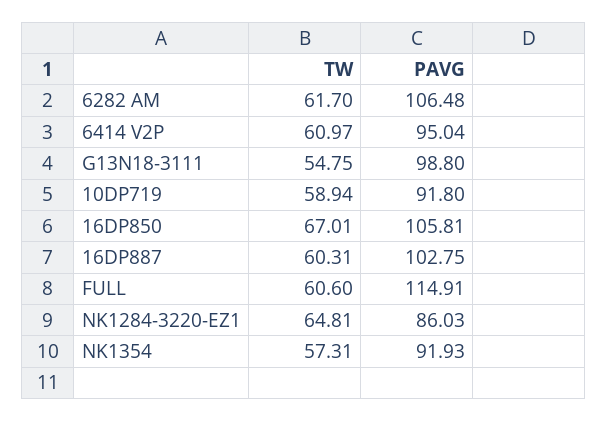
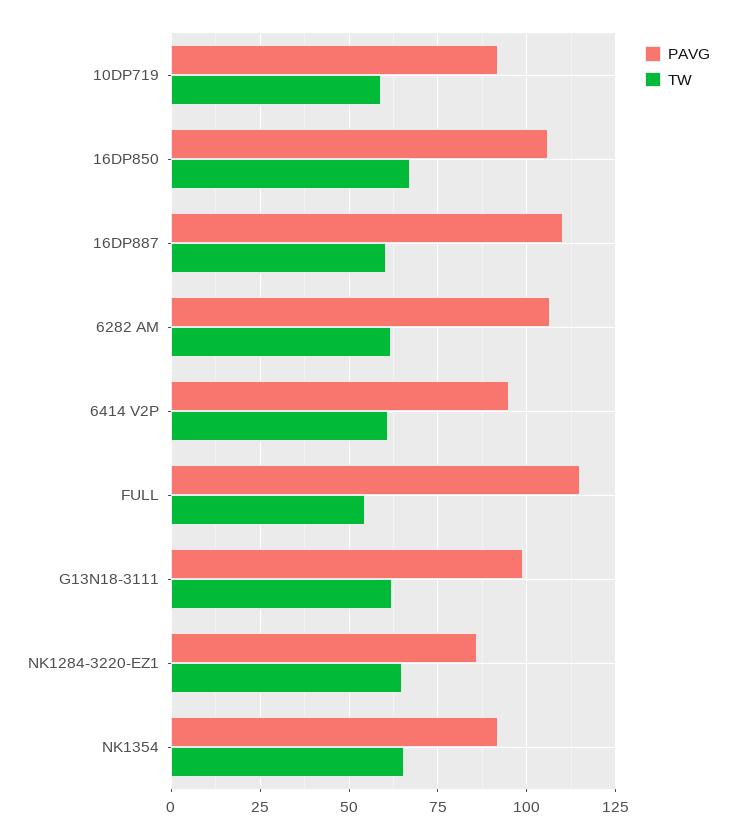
TW, G13N18-3111: 54.75 -> 62.5
PAVG, 16DP887: 102.75 -> 110
TW, FULL: 60.6 -> 55
TW, NK1354: 57.31 -> 65

